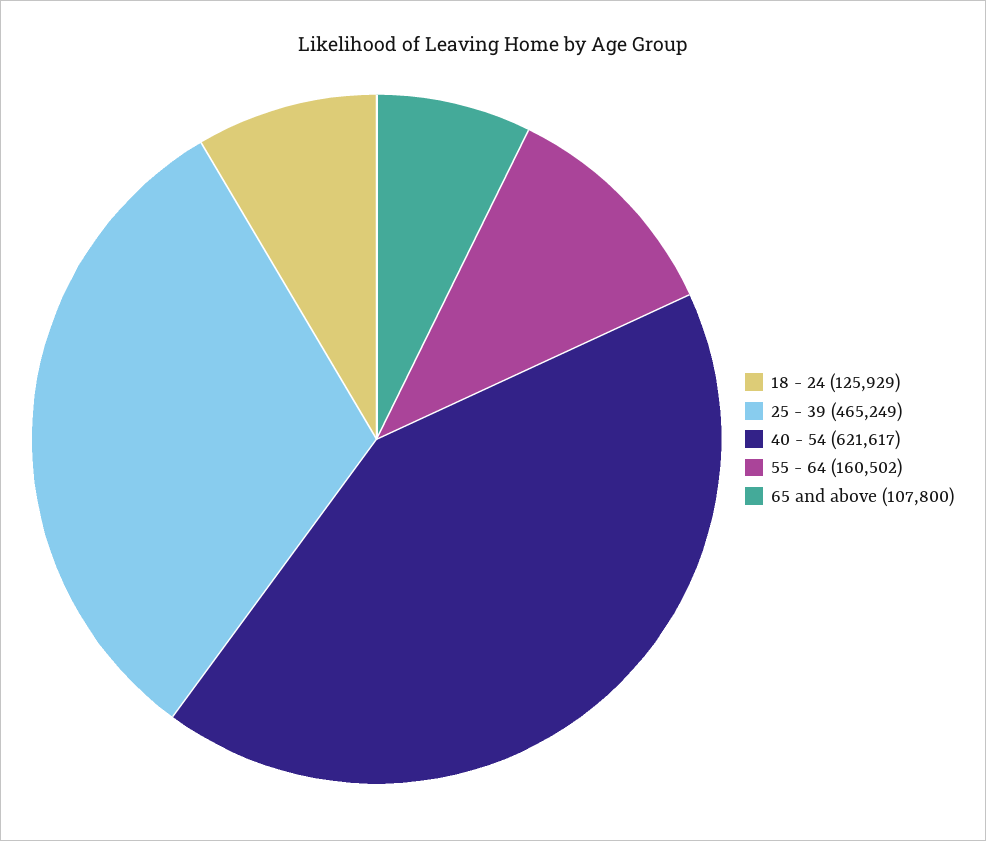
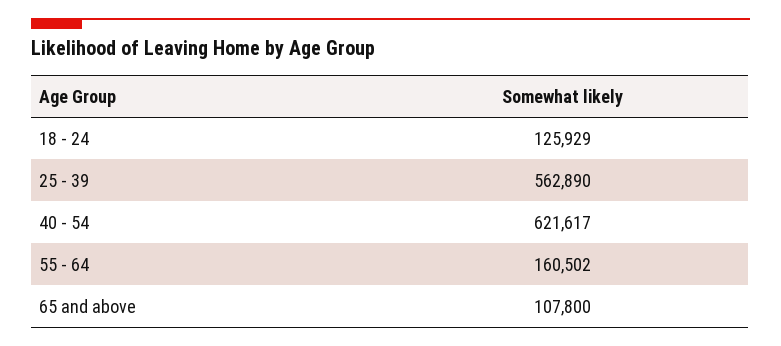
25 - 39: 465249 -> 562890

